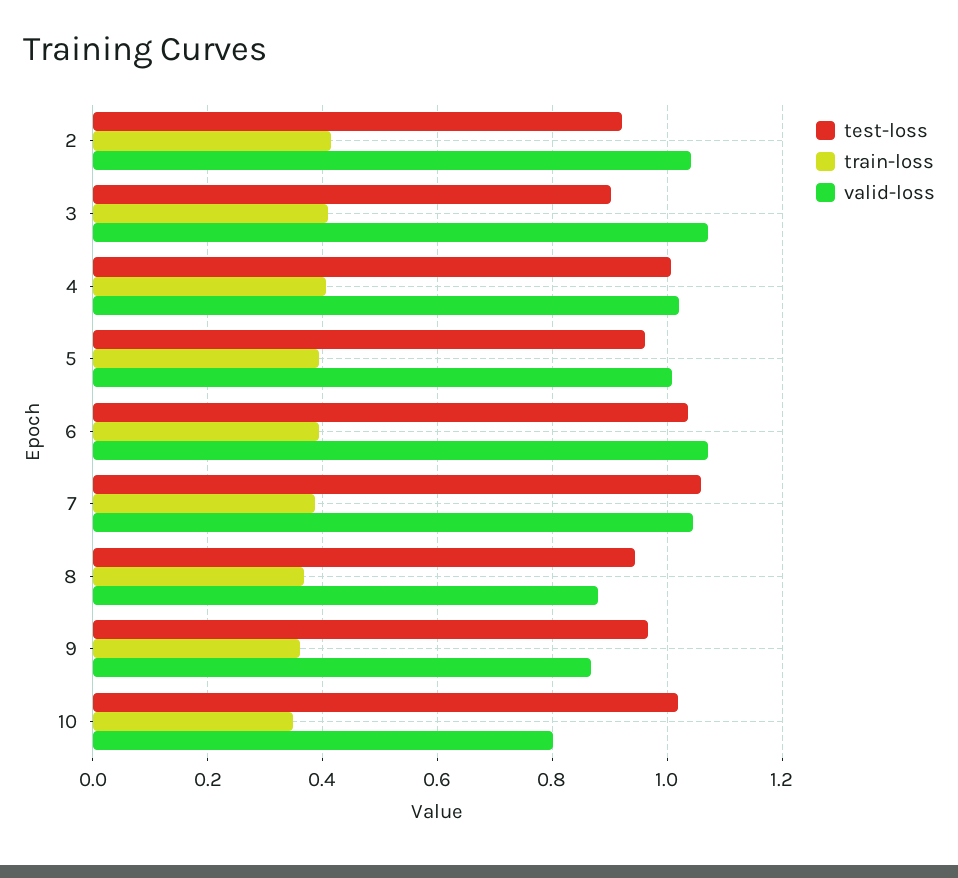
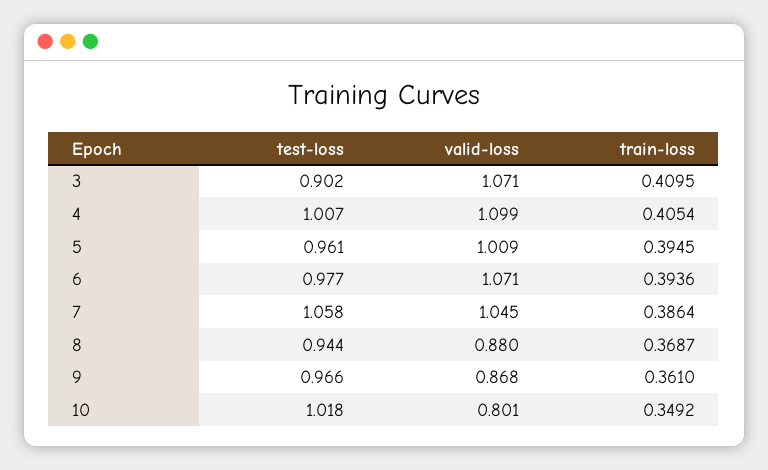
test-loss, 2: 0.92 -> none
train-loss, 2: 0.42 -> none
valid-loss, 2: 1.04 -> none
valid-loss, 4: 1.02 -> 1.099
test-loss, 6: 1.04 -> 0.977

